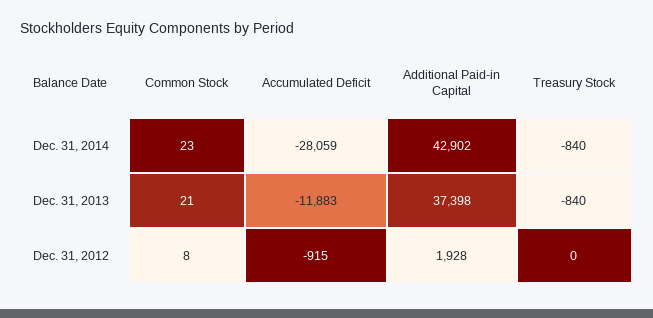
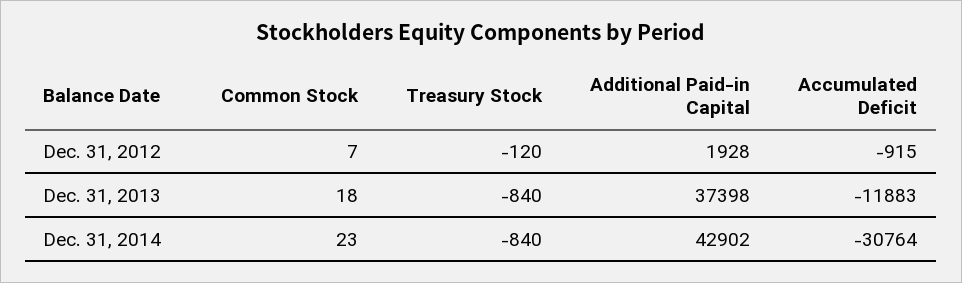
Accumulated Deficit, Dec. 31, 2014: -28059 -> -30764
Common Stock, Dec. 31, 2013: 21 -> 18
Common Stock, Dec. 31, 2012: 8 -> 7
Treasury Stock, Dec. 31, 2012: 0 -> -120

